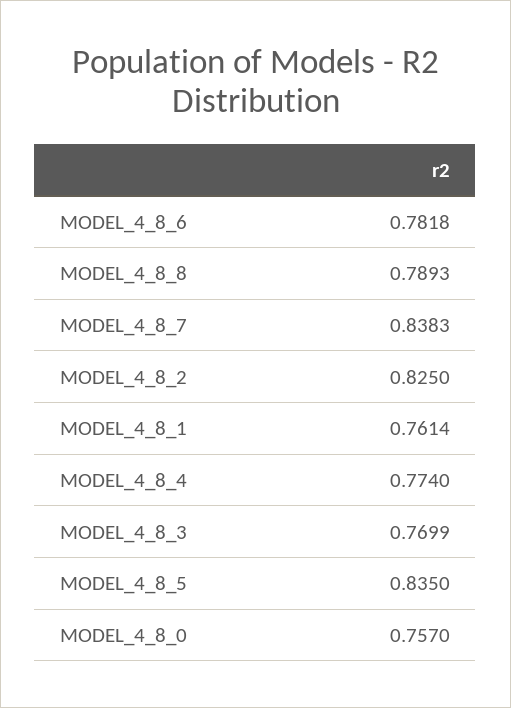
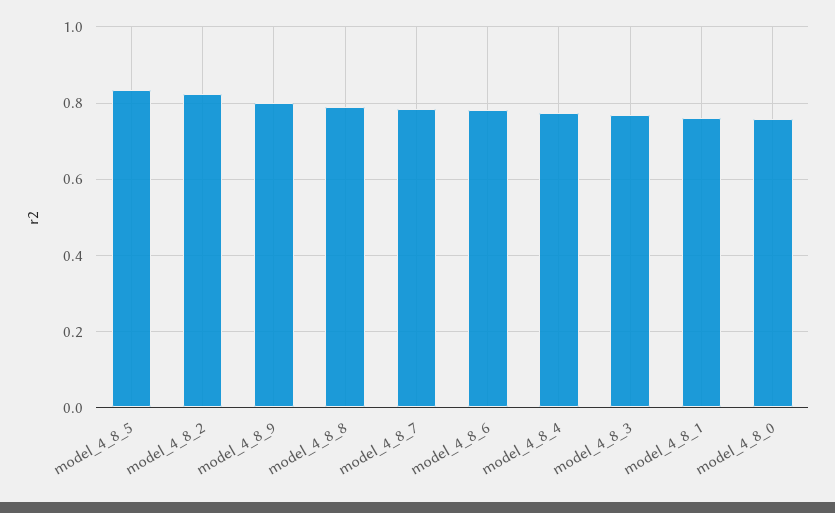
MODEL_4_8_7: 0.8383 -> 0.78
model_4_8_9: none -> 0.8

